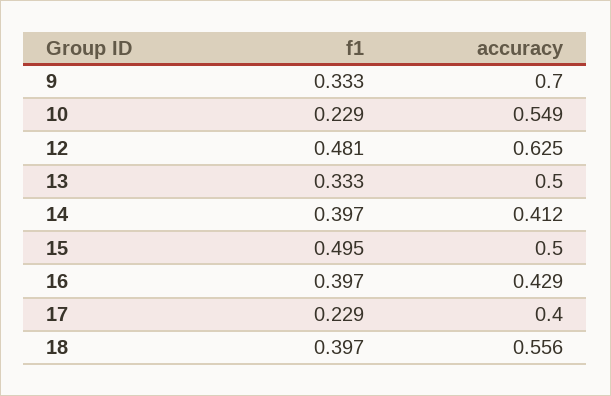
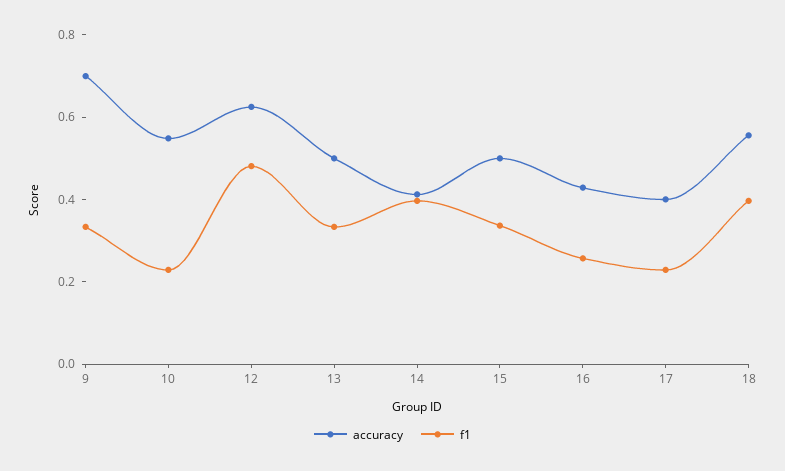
f1, 15: 0.495 -> 0.35
f1, 16: 0.397 -> 0.25

